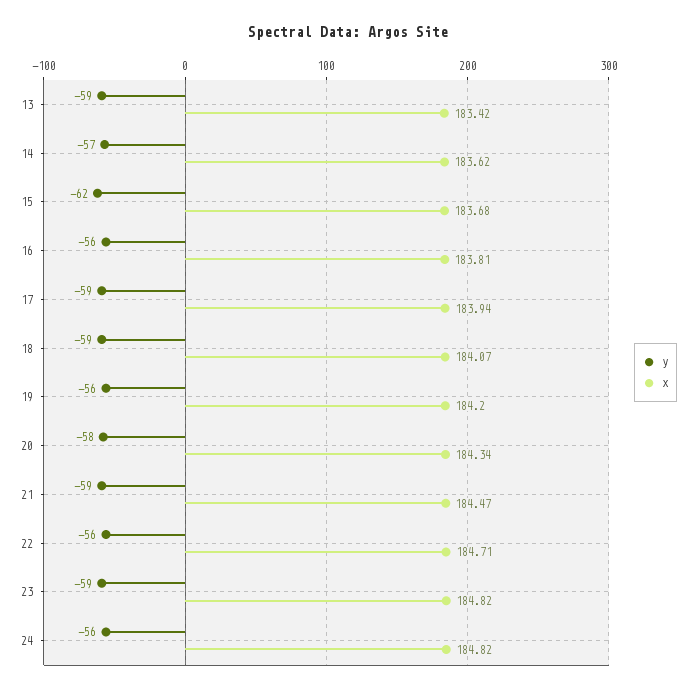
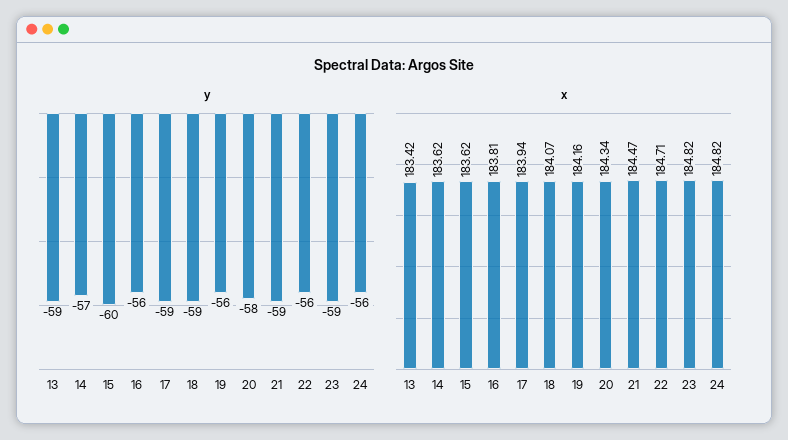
y, 15: -62 -> -60
x, 15: 183.68 -> 183.62
x, 19: 184.2 -> 184.16

